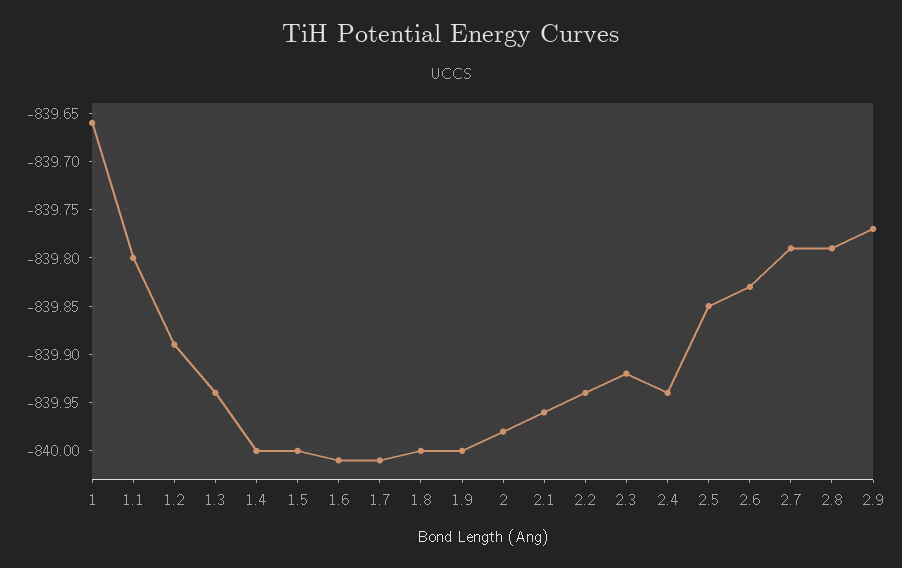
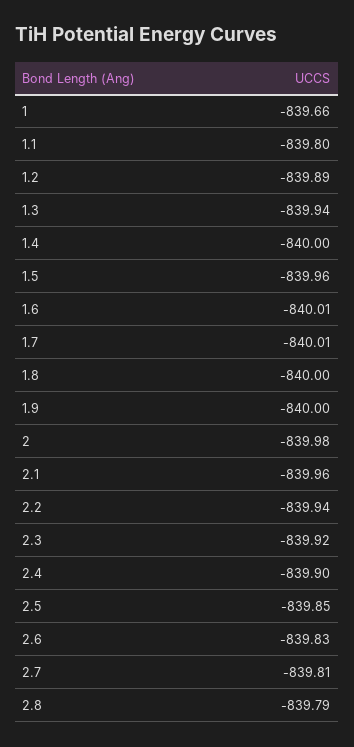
1.5: -840 -> -839.96
2.4: -839.94 -> -839.9
2.7: -839.79 -> -839.81
2.9: -839.77 -> none

